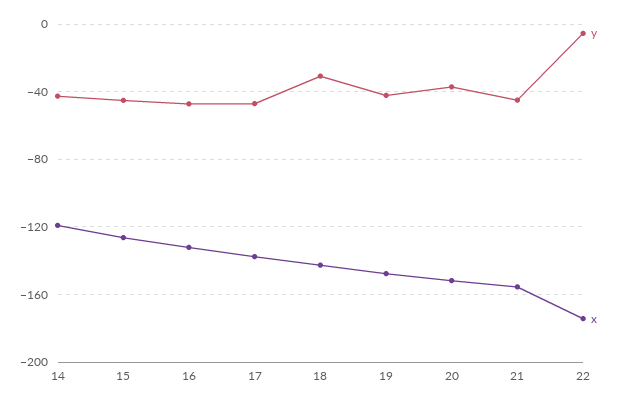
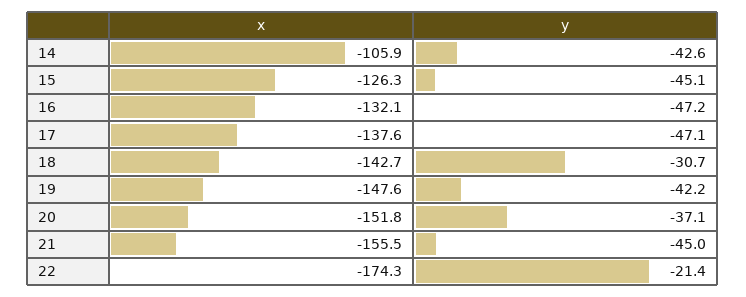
x, 14: -120 -> -105.9
y, 22: -5 -> -21.4

